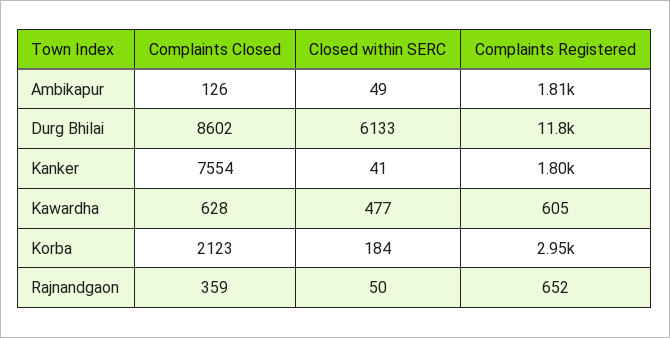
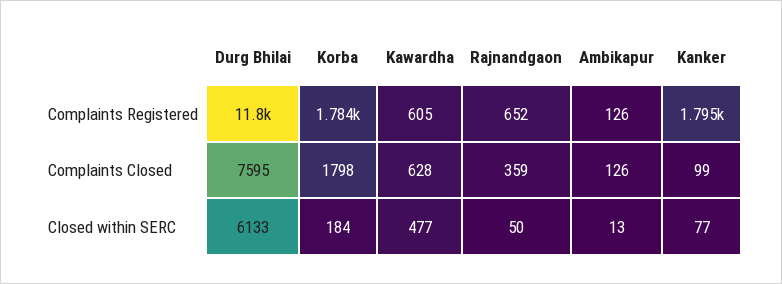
Closed within SERC, Ambikapur: 49 -> 13
Complaints Registered, Ambikapur: 1810 -> 126
Complaints Closed, Durg Bhilai: 8602 -> 7595
Complaints Closed, Kanker: 7554 -> 99
Closed within SERC, Kanker: 41 -> 77
Complaints Closed, Korba: 2123 -> 1798
Complaints Registered, Korba: 2950 -> 1784

